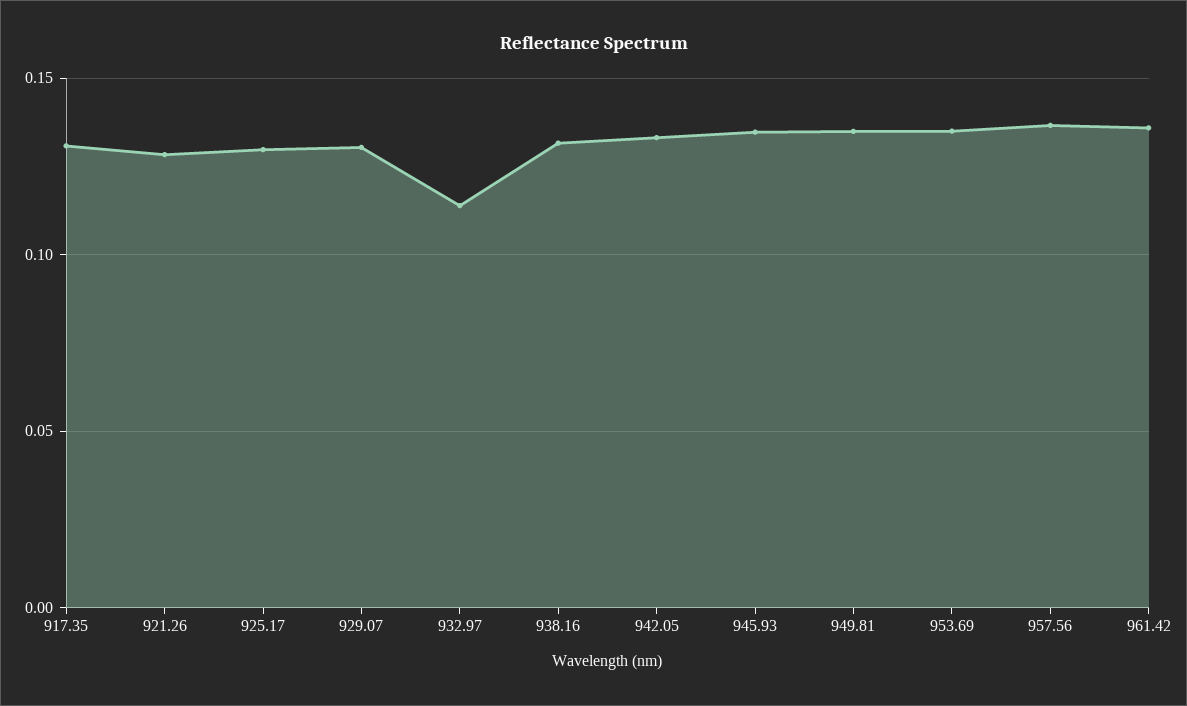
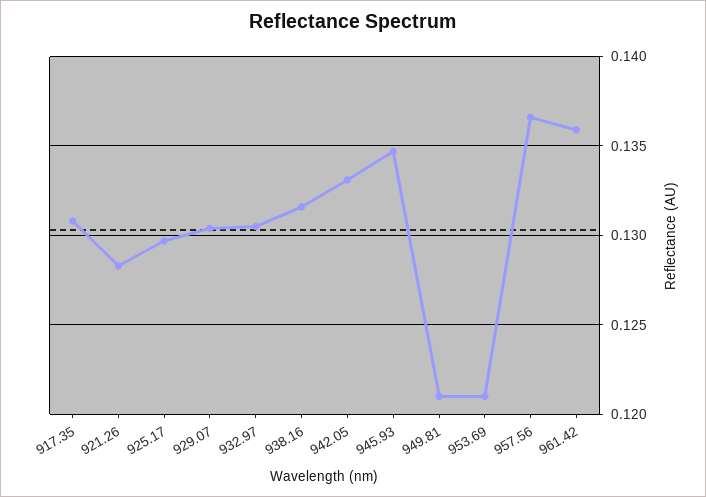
932.97: 0.115 -> 0.1305
949.81: 0.135 -> 0.121
953.69: 0.135 -> 0.121

